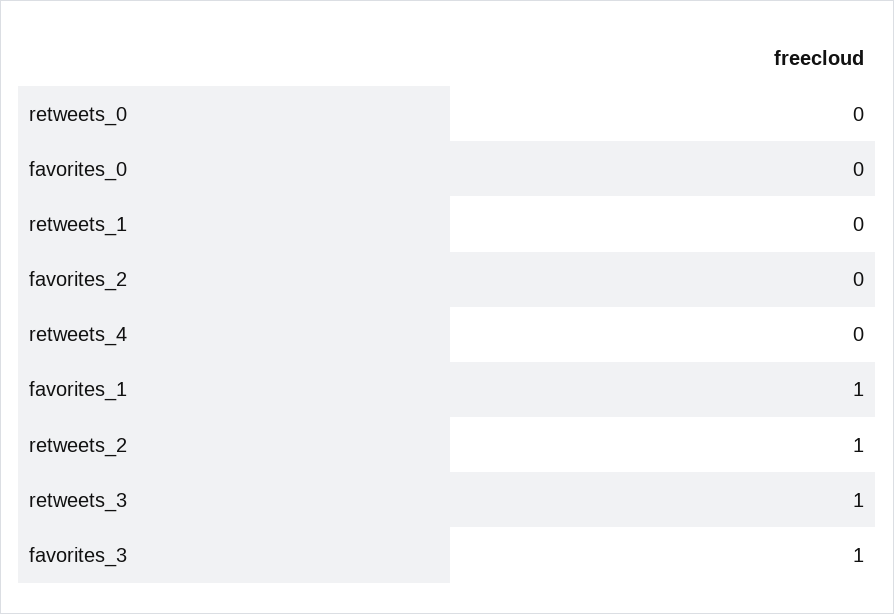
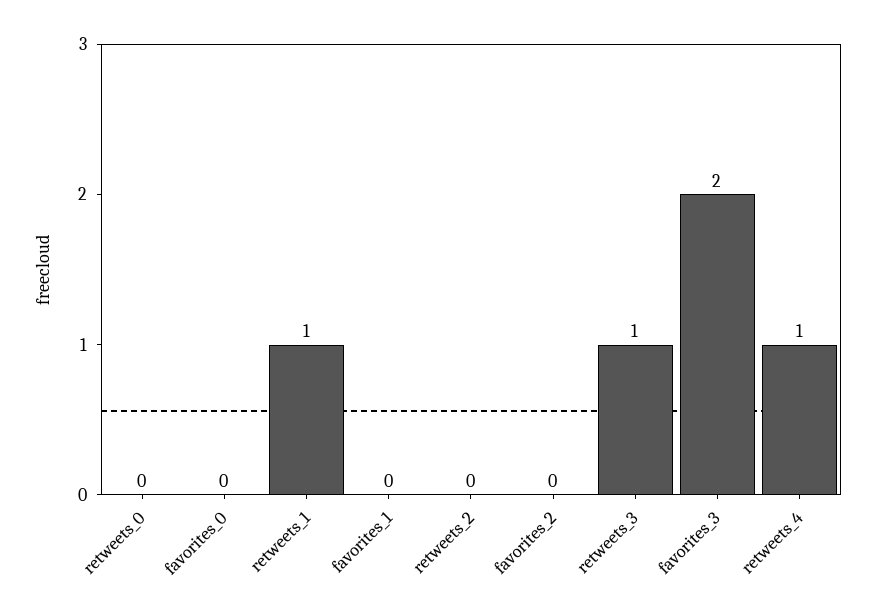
retweets_1: 0 -> 1
retweets_4: 0 -> 1
favorites_1: 1 -> 0
retweets_2: 1 -> 0
favorites_3: 1 -> 2

